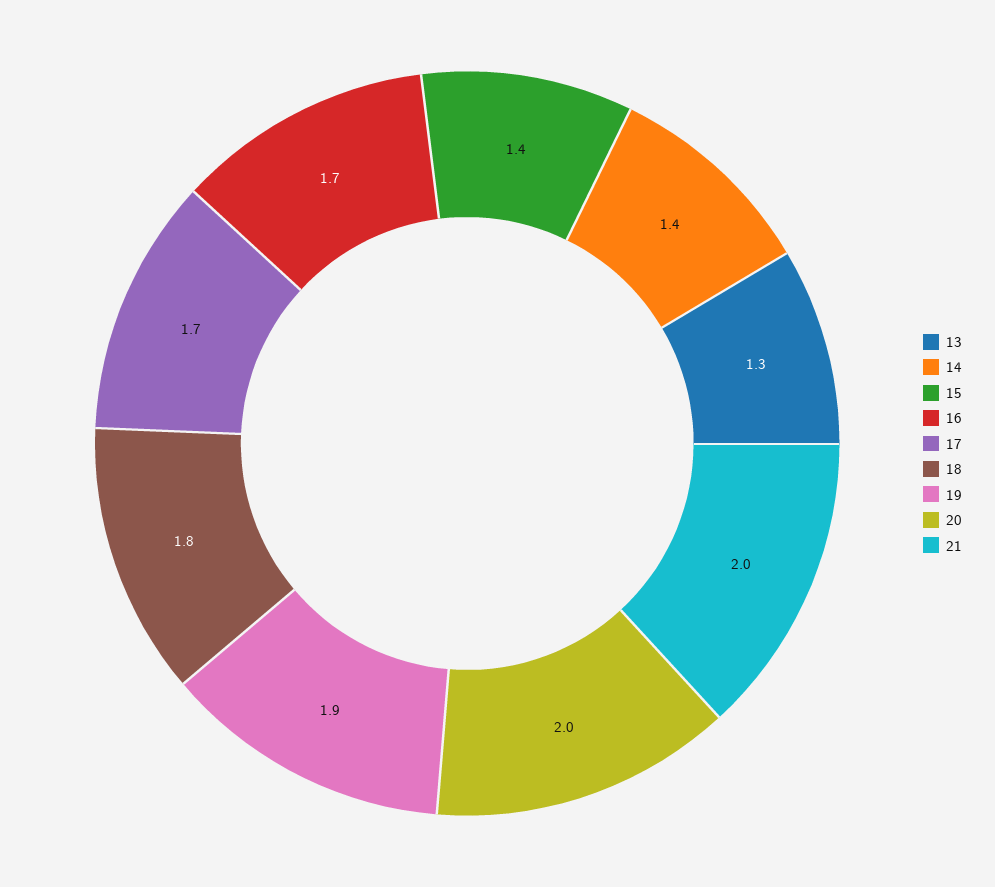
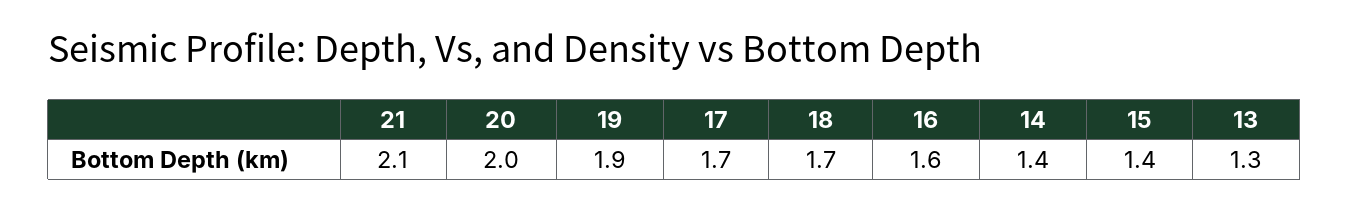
16: 1.7 -> 1.6
18: 1.8 -> 1.7
21: 2 -> 2.1

